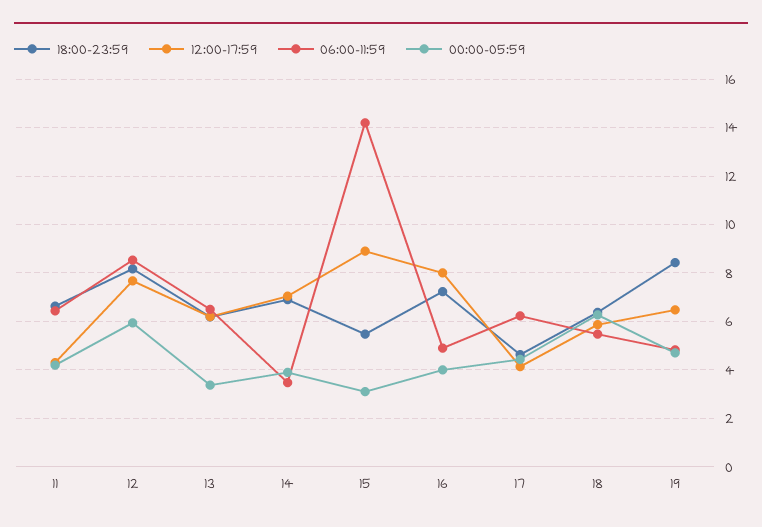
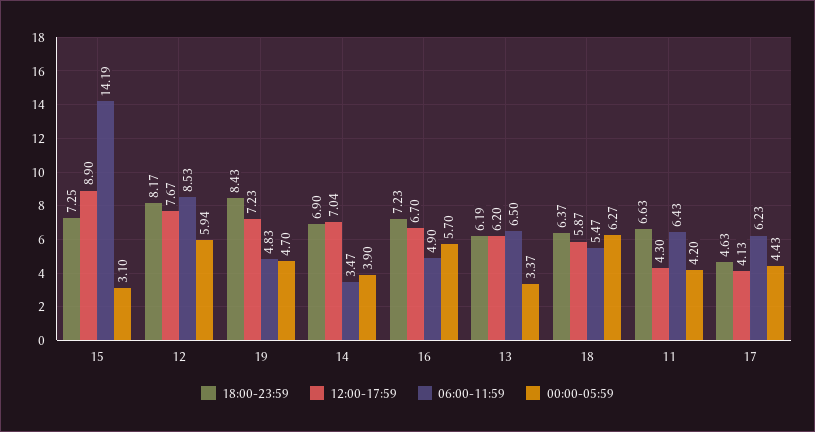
18:00-23:59, 15: 5.5 -> 7.25
12:00-17:59, 16: 8 -> 6.7
00:00-05:59, 16: 4 -> 5.7
12:00-17:59, 19: 6.5 -> 7.23

